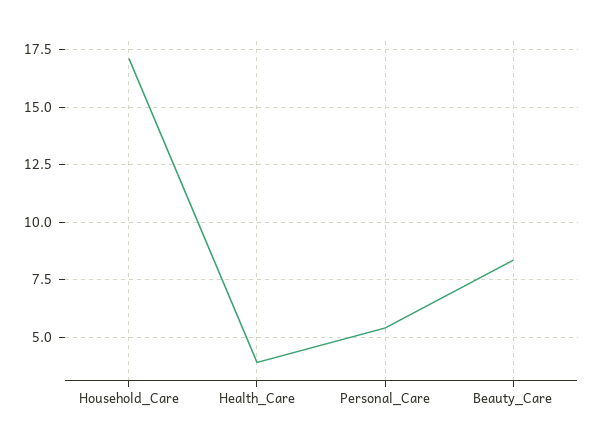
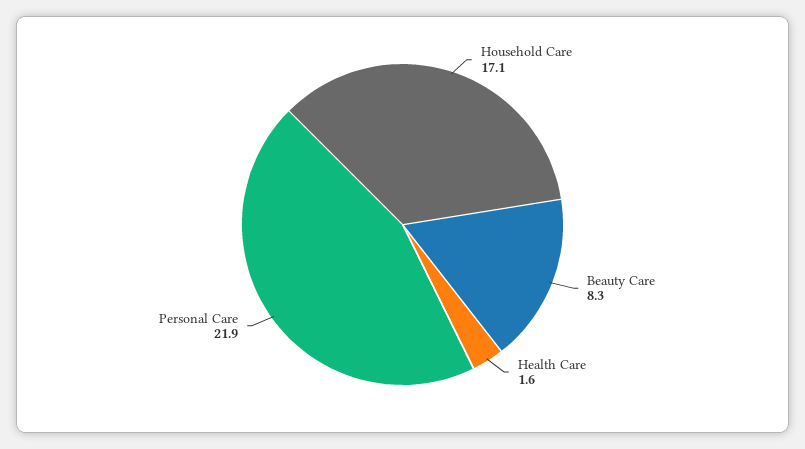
Health_Care: 4 -> 1.6
Personal_Care: 5.5 -> 21.9

